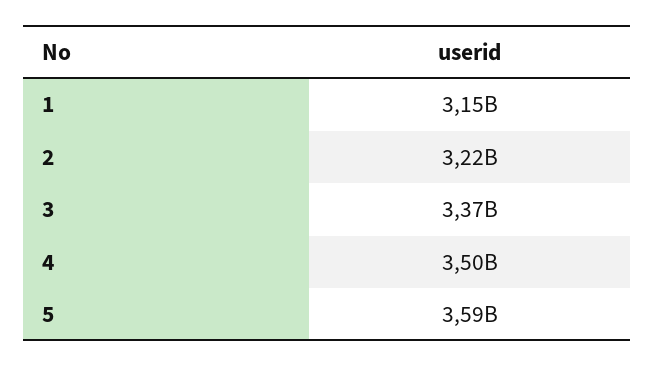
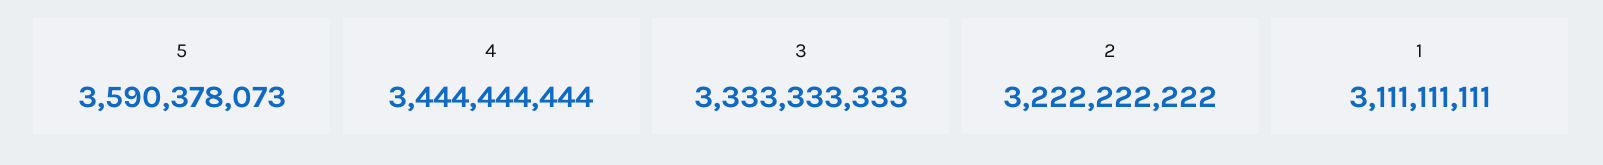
1: 3150000000 -> 3111111111
3: 3370000000 -> 3333333333
4: 3500000000 -> 3444444444

